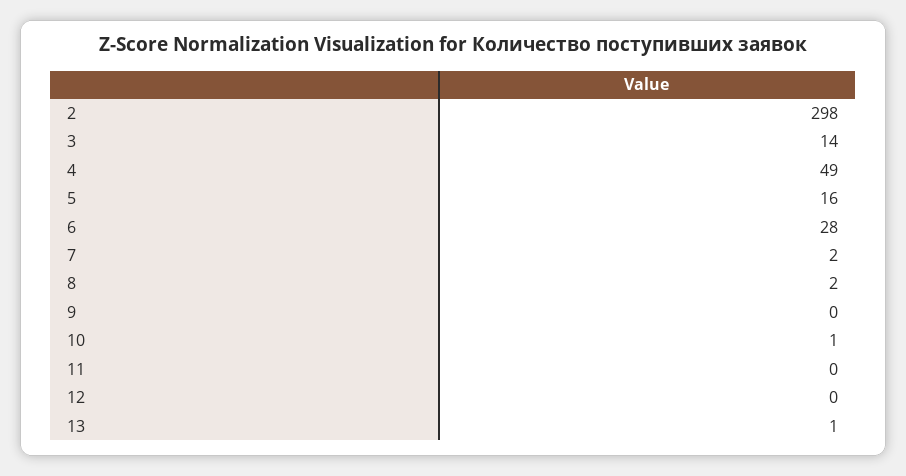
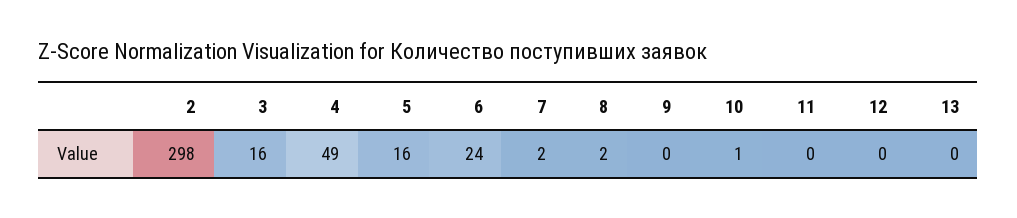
3: 14 -> 16
6: 28 -> 24
13: 1 -> 0

